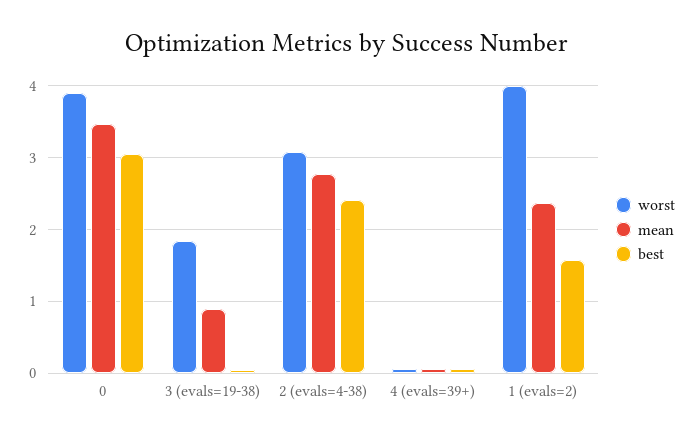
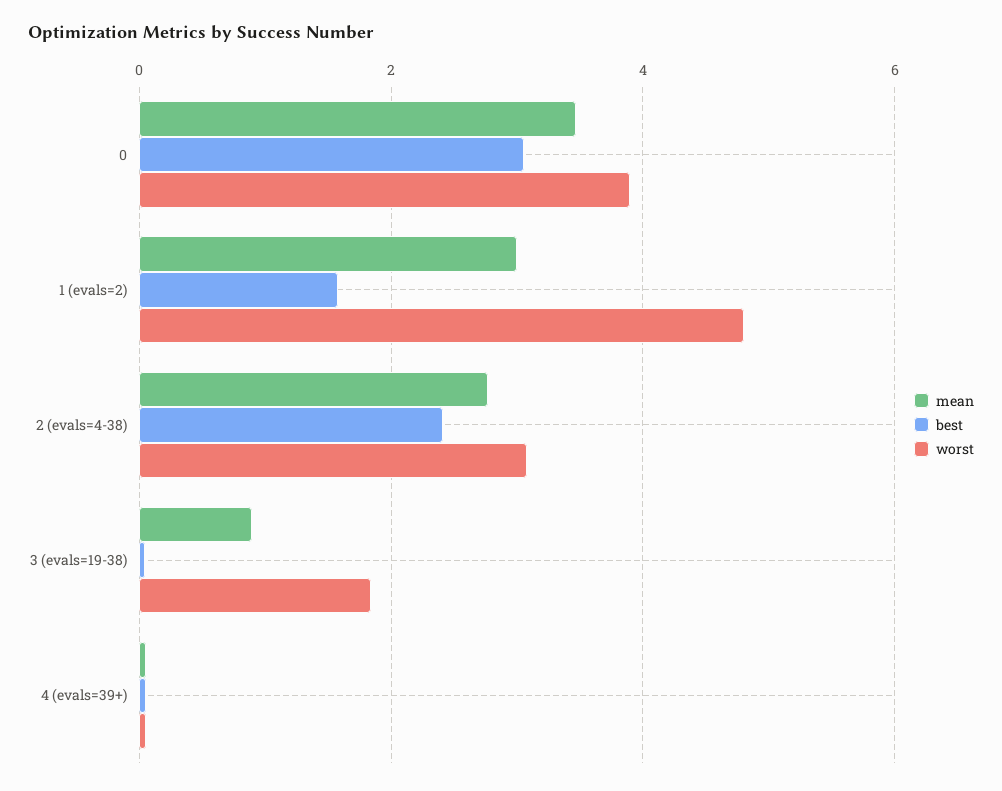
worst, 1 (evals=2): 4 -> 4.8
mean, 1 (evals=2): 2.4 -> 3

